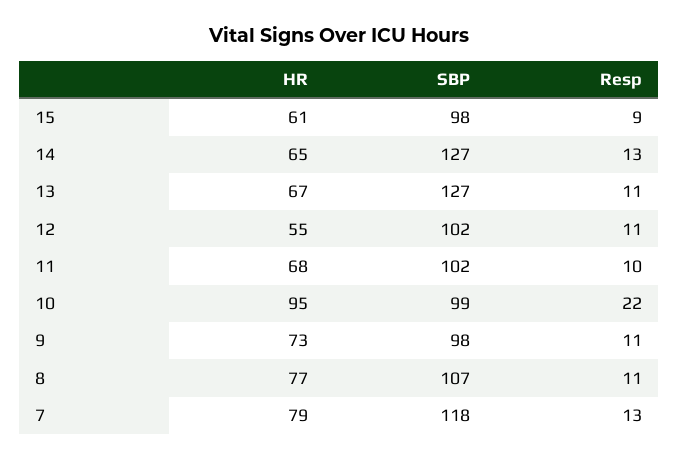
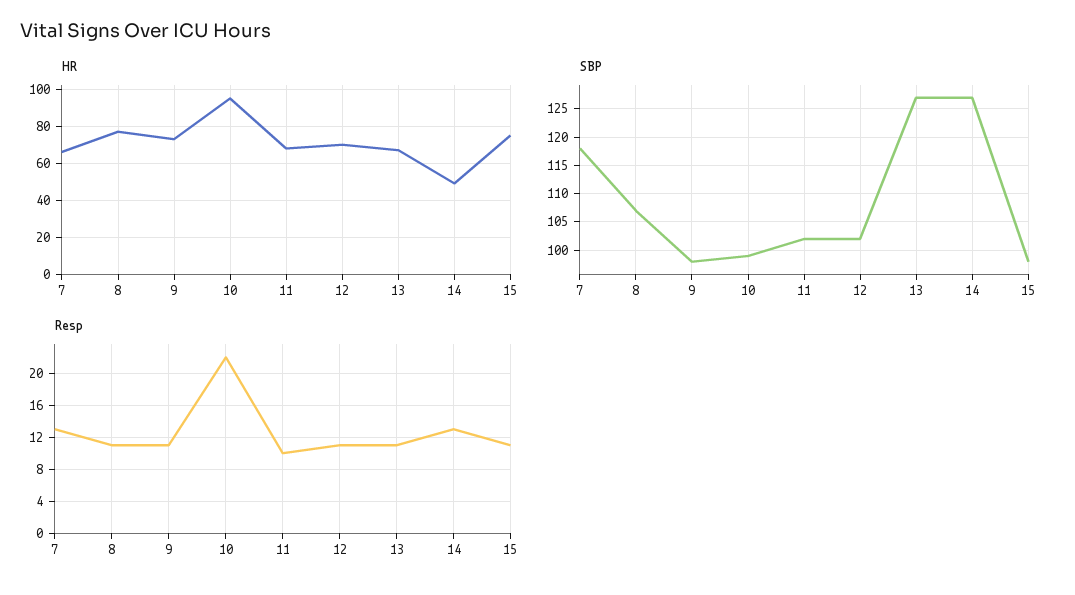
HR, 15: 61 -> 75
Resp, 15: 9 -> 11
HR, 14: 65 -> 50
HR, 12: 55 -> 70
HR, 7: 79 -> 65

